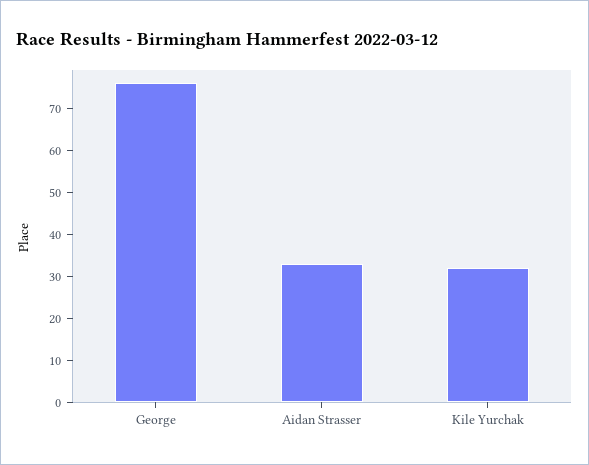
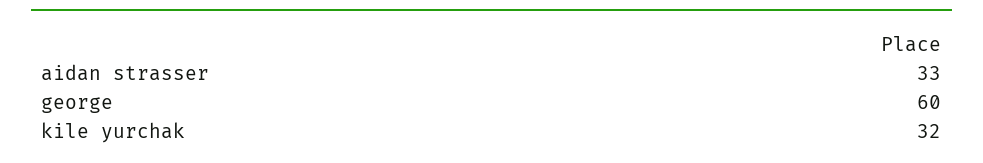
George: 75 -> 60

